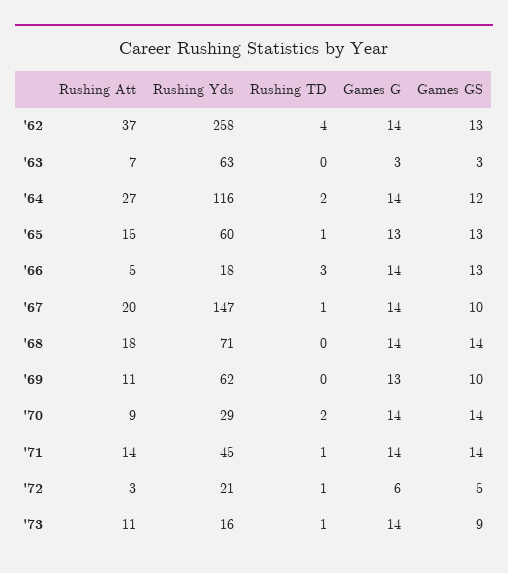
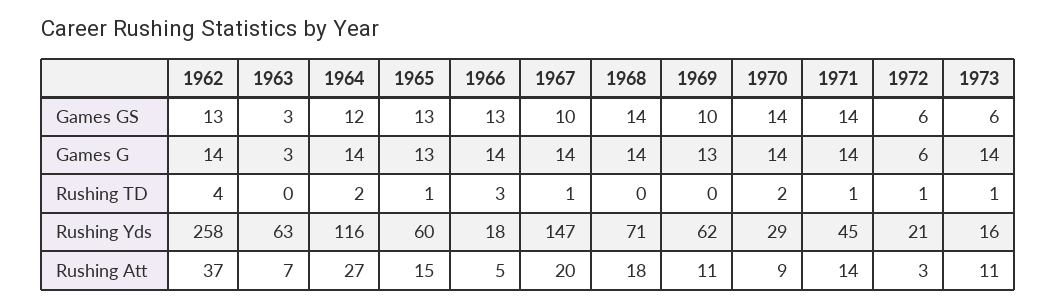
Games GS, '72: 5 -> 6
Games GS, '73: 9 -> 6

